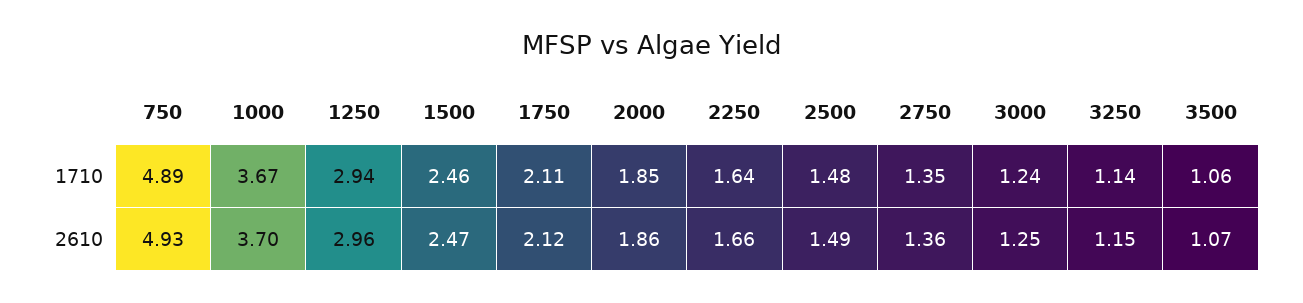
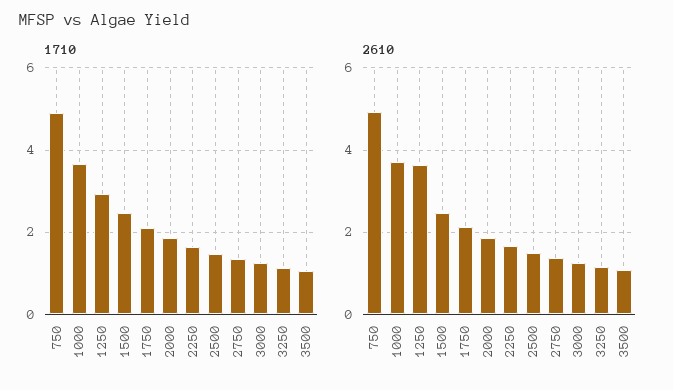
2610, 1250: 2.96 -> 3.6

